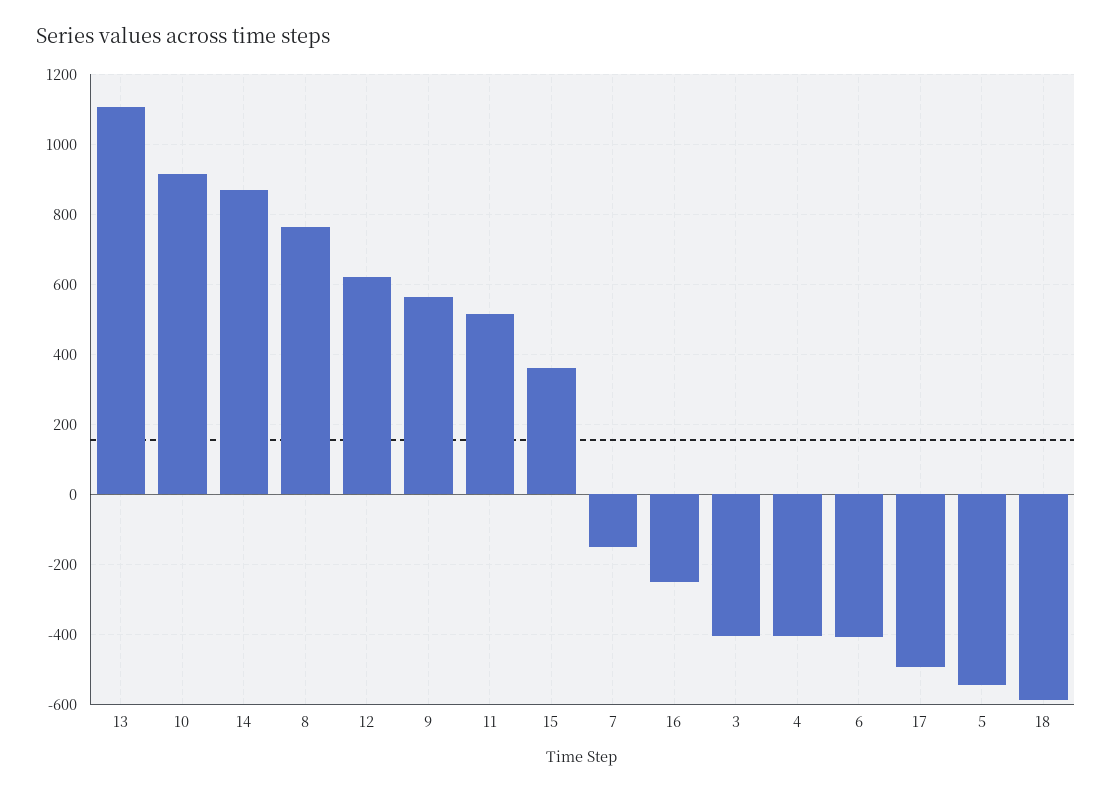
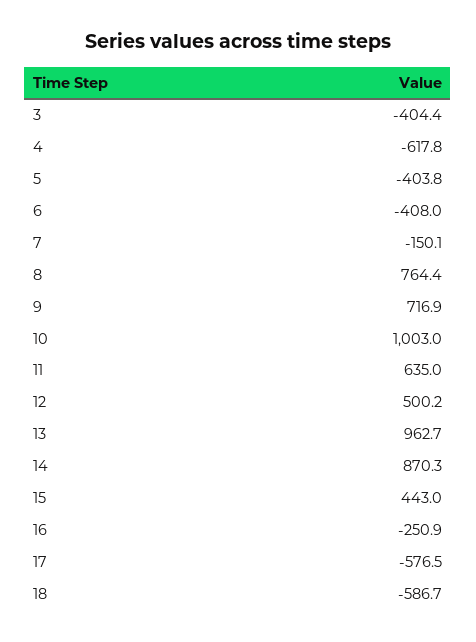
13: 1100 -> 962.7
10: 920 -> 1003
12: 620 -> 500.2
9: 560 -> 716.9
11: 520 -> 635
15: 360 -> 443
4: -400 -> -617.8
17: -500 -> -576.5
5: -540 -> -403.8

